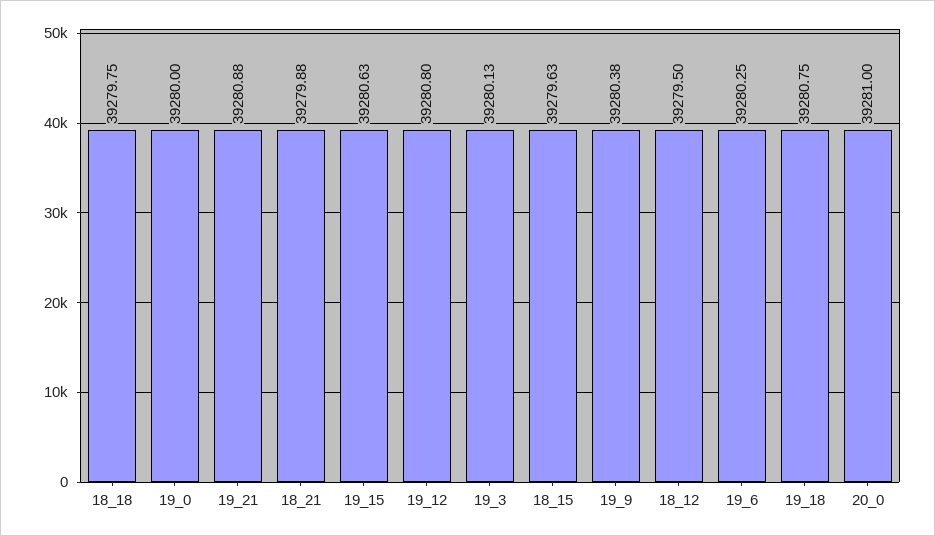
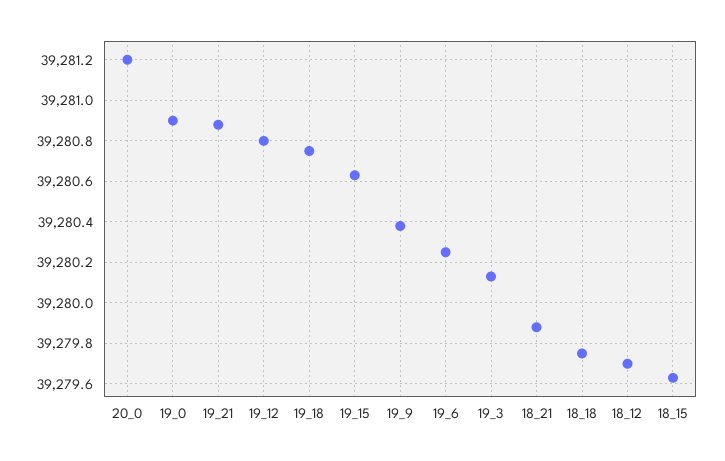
19_0: 39280 -> 39280.9
18_12: 39279.5 -> 39279.7
20_0: 39281 -> 39281.2

